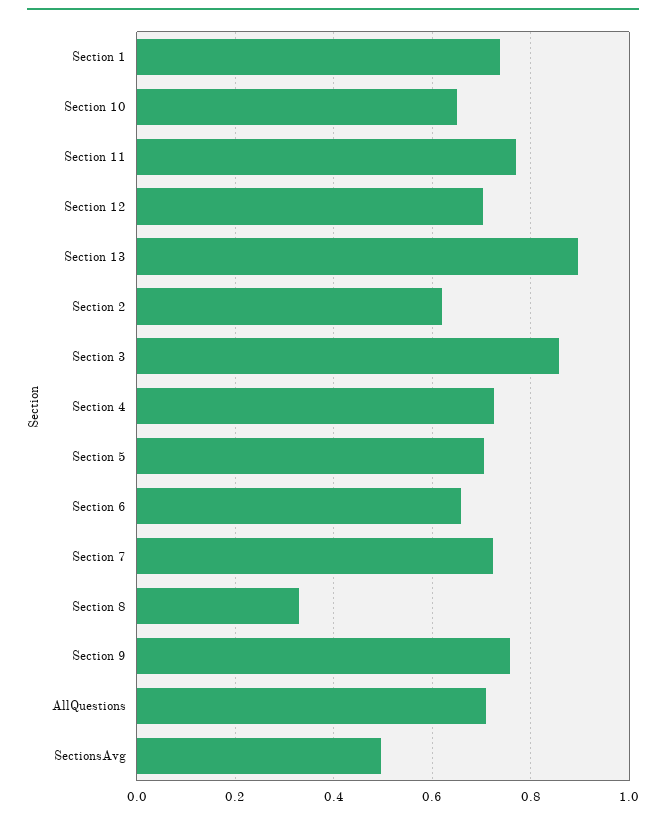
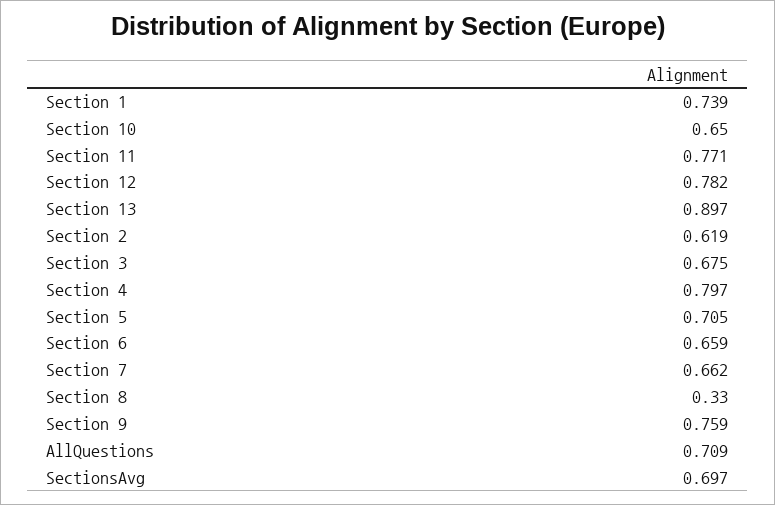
Section 12: 0.7 -> 0.782
Section 3: 0.86 -> 0.675
Section 4: 0.72 -> 0.797
Section 7: 0.72 -> 0.662
SectionsAvg: 0.5 -> 0.697

